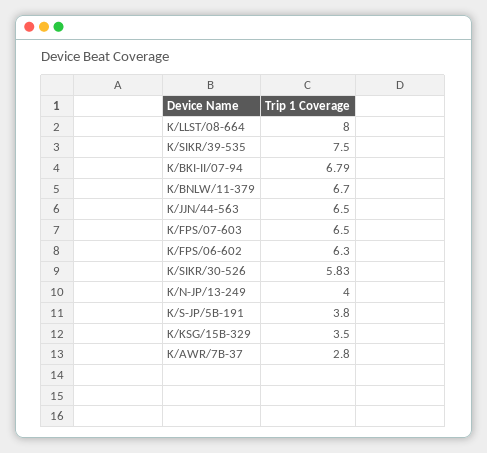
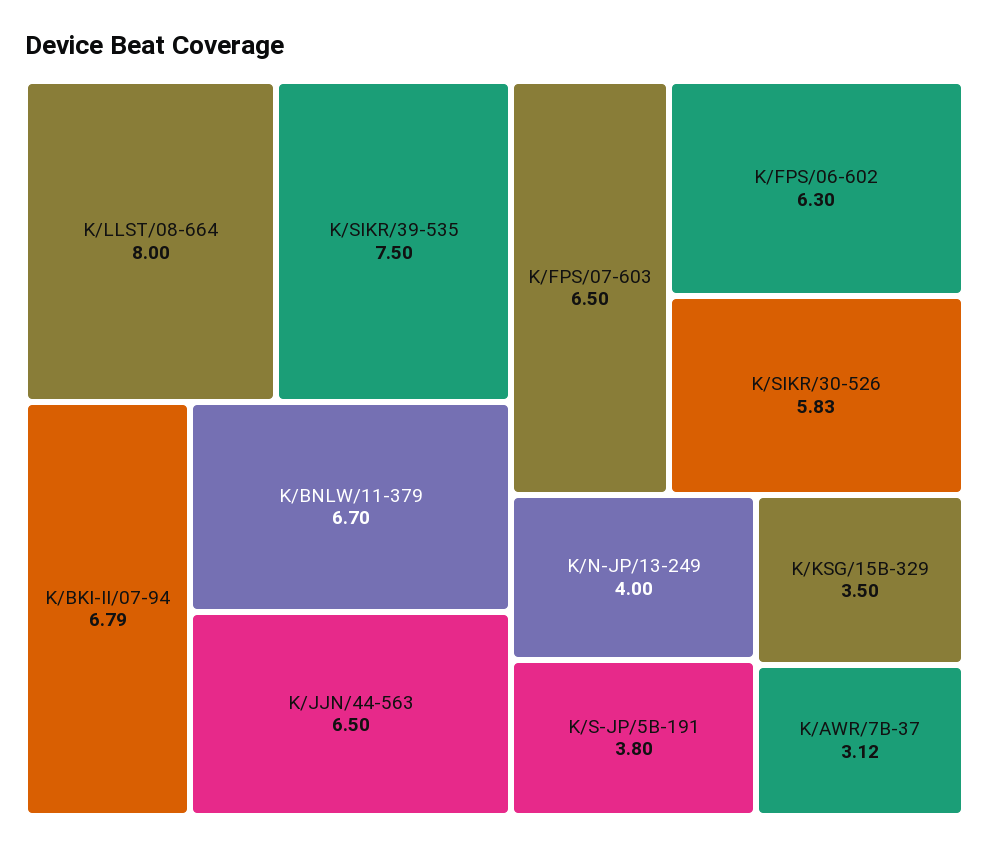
K/AWR/7B-37: 2.8 -> 3.12

